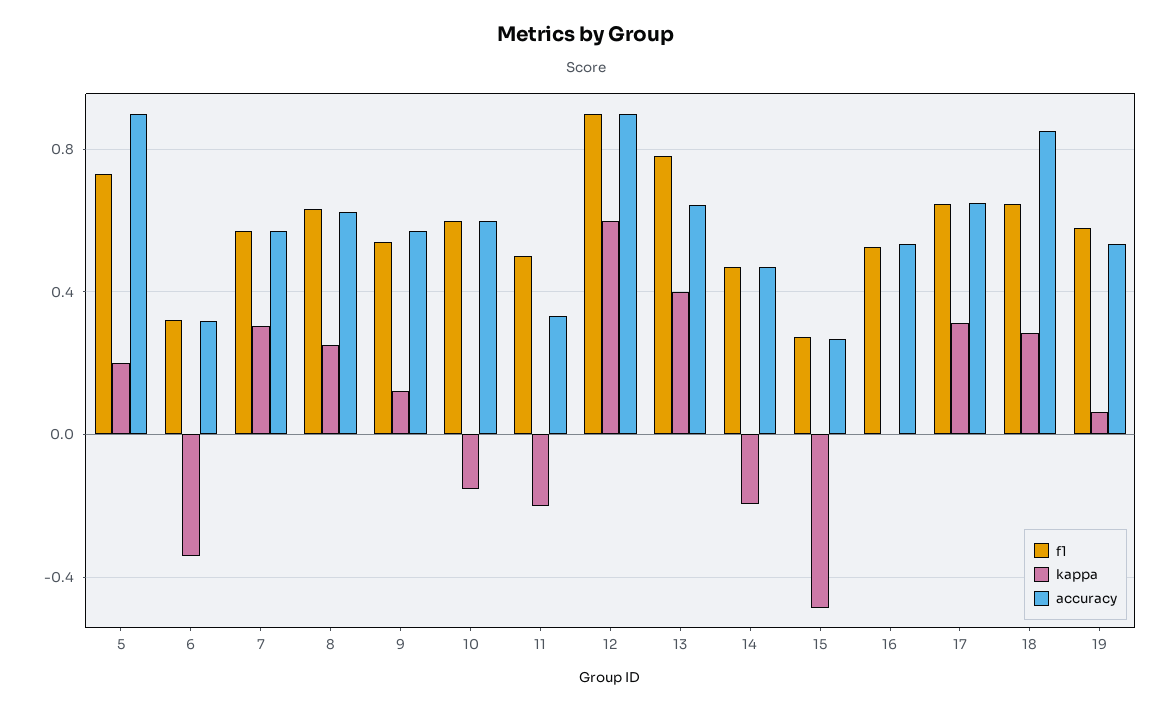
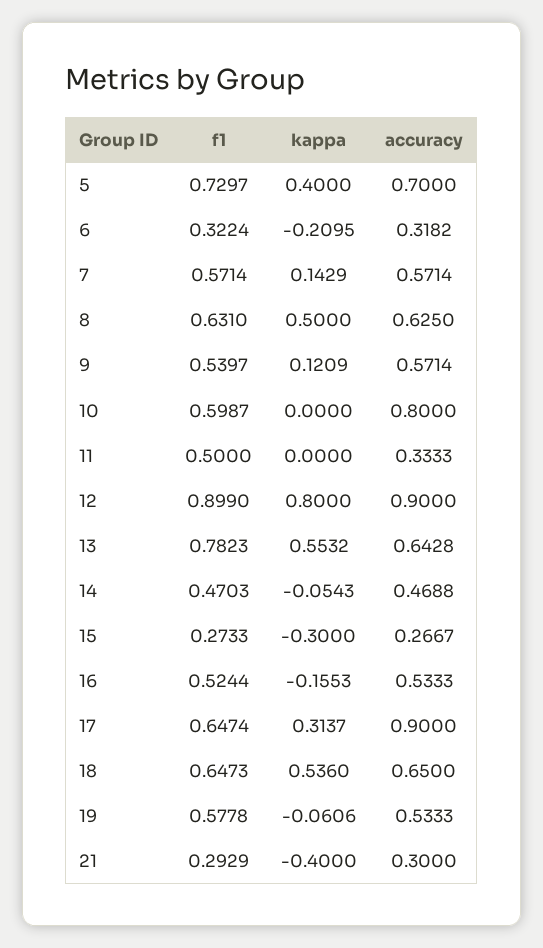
kappa, 5: 0.2 -> 0.4
accuracy, 5: 0.9 -> 0.7
kappa, 6: -0.35 -> -0.2095
kappa, 7: 0.3 -> 0.1429
kappa, 8: 0.25 -> 0.5
kappa, 10: -0.15 -> 0
accuracy, 10: 0.6 -> 0.8
kappa, 11: -0.2 -> 0
kappa, 12: 0.6 -> 0.8
kappa, 13: 0.4 -> 0.5532
kappa, 14: -0.2 -> -0.0543
kappa, 15: -0.5 -> -0.3
kappa, 16: 0 -> -0.1553
accuracy, 17: 0.65 -> 0.9
kappa, 18: 0.3 -> 0.536
accuracy, 18: 0.85 -> 0.65
kappa, 19: 0.05 -> -0.0606
f1, 21: none -> 0.2929
kappa, 21: none -> -0.4
accuracy, 21: none -> 0.3

